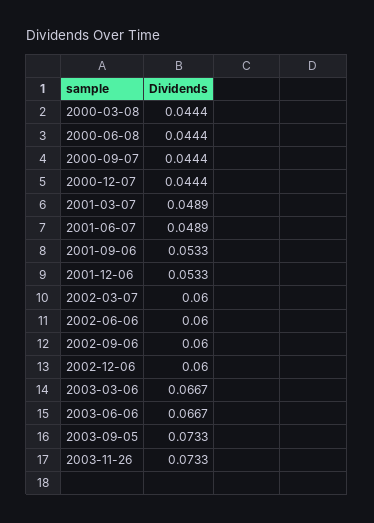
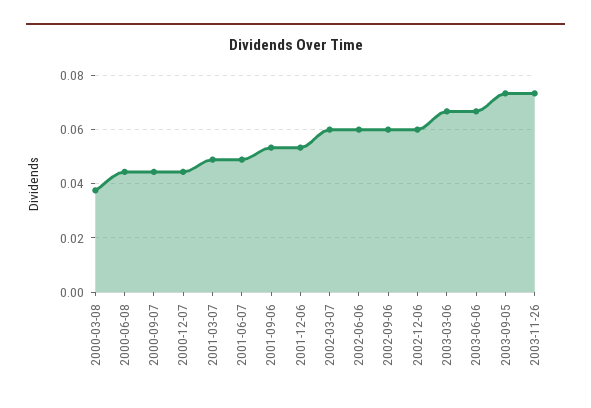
2000-03-08: 0.0444 -> 0.0375

